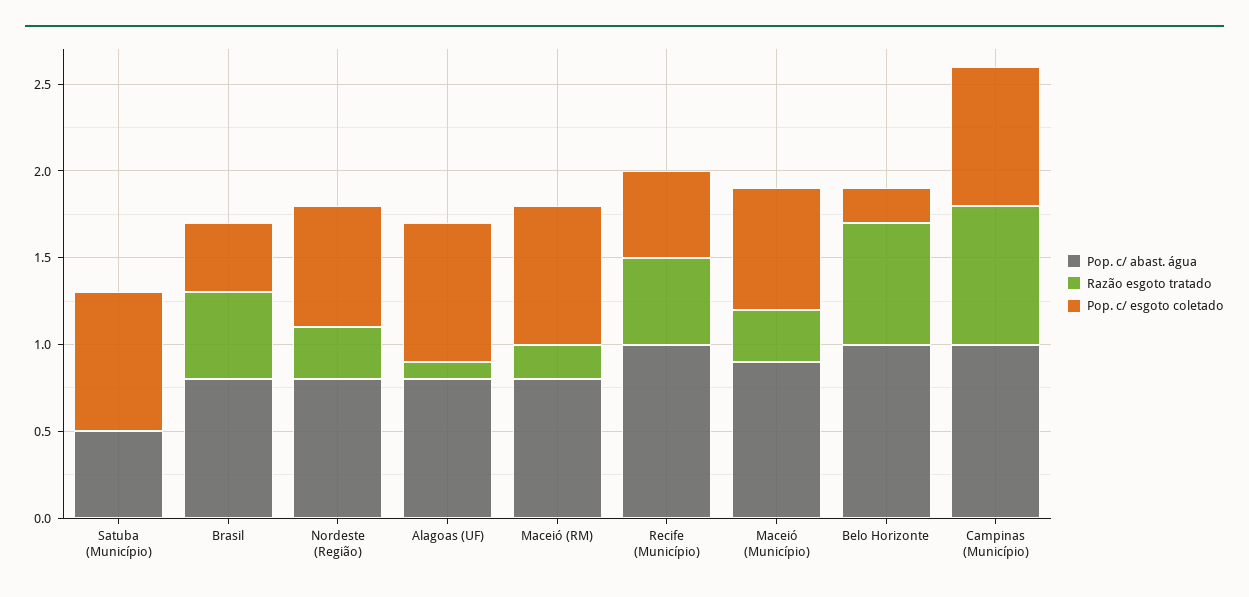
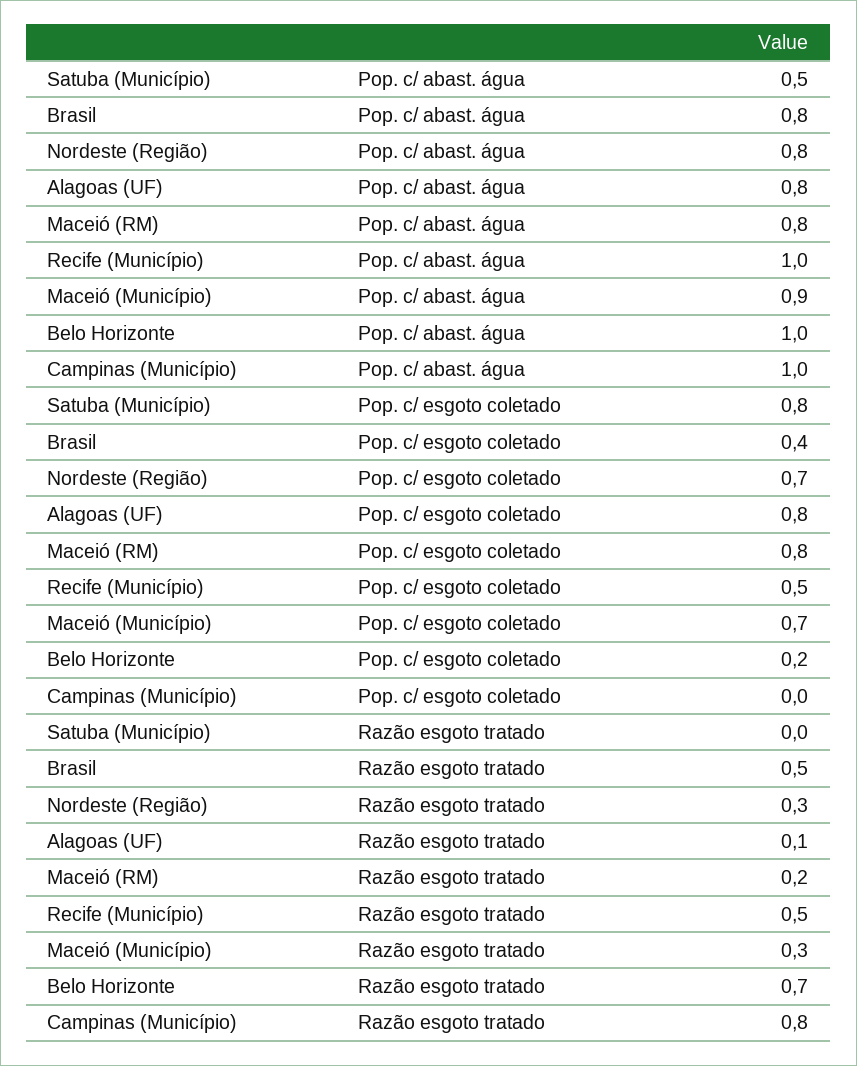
Pop. c/ esgoto coletado, Campinas (Município): 0.8 -> 0

